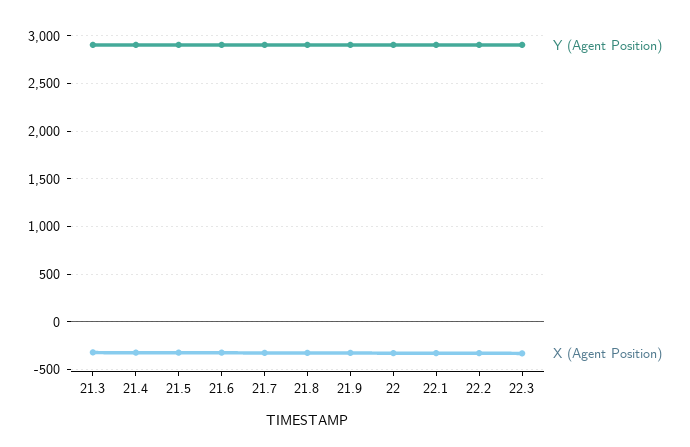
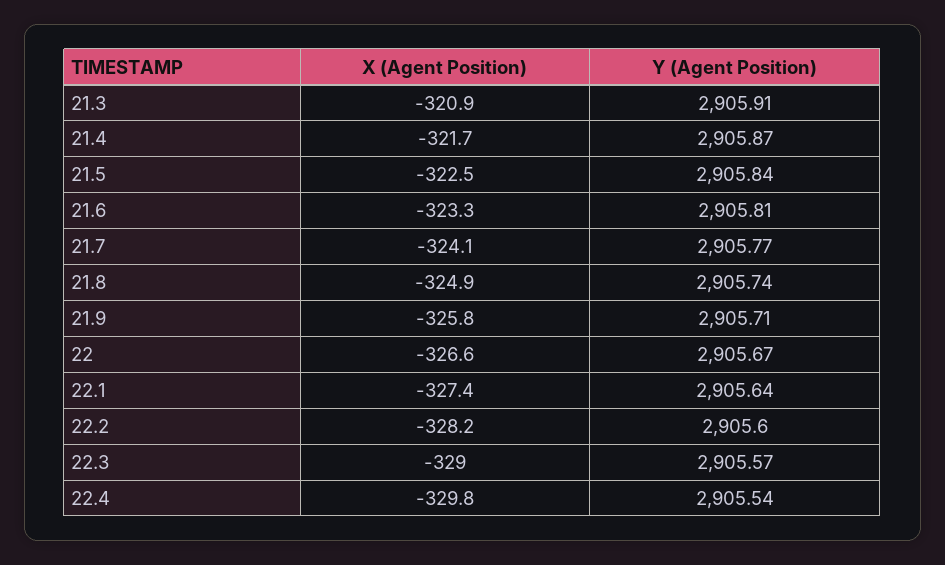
X (Agent Position), 22.4: none -> -329.8
Y (Agent Position), 22.4: none -> 2905.54

